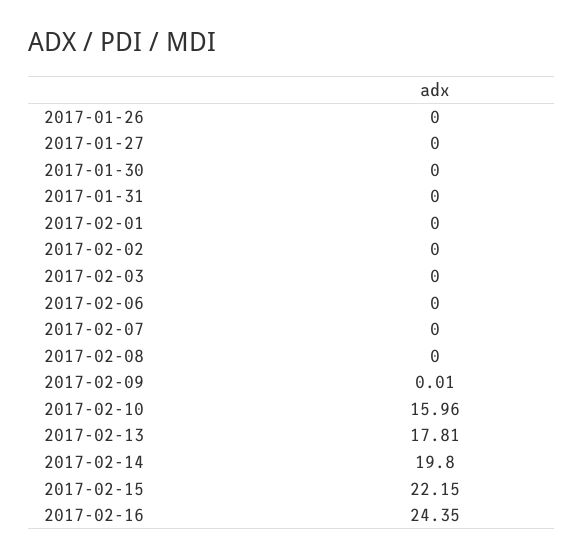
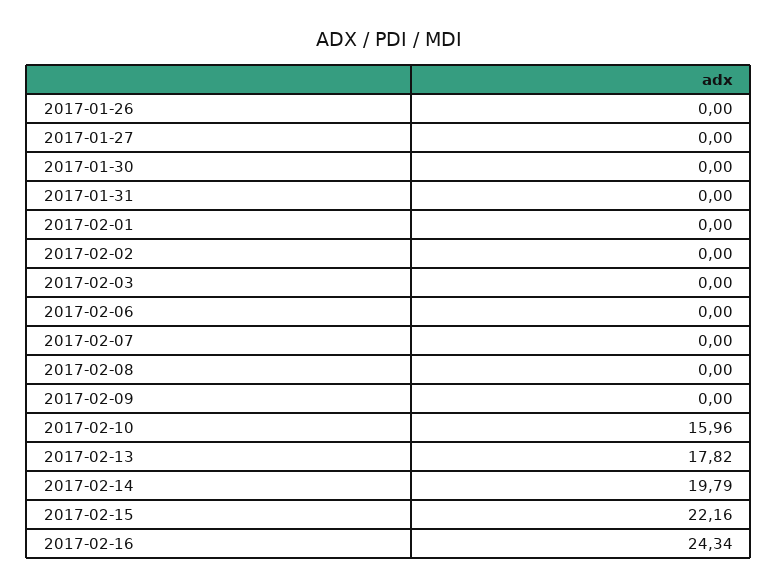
2017-02-09: 0.01 -> 0
2017-02-13: 17.81 -> 17.82
2017-02-14: 19.8 -> 19.79
2017-02-15: 22.15 -> 22.16
2017-02-16: 24.35 -> 24.34

